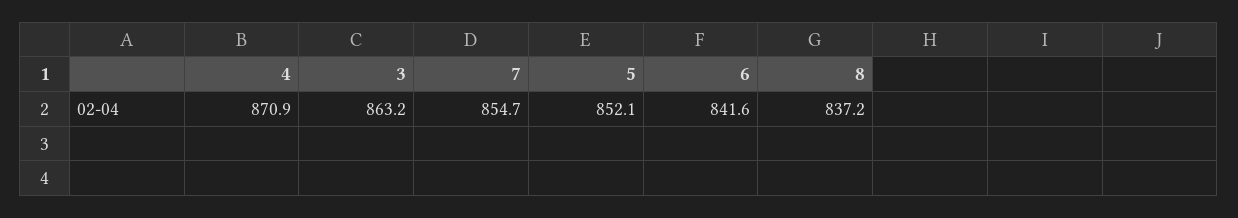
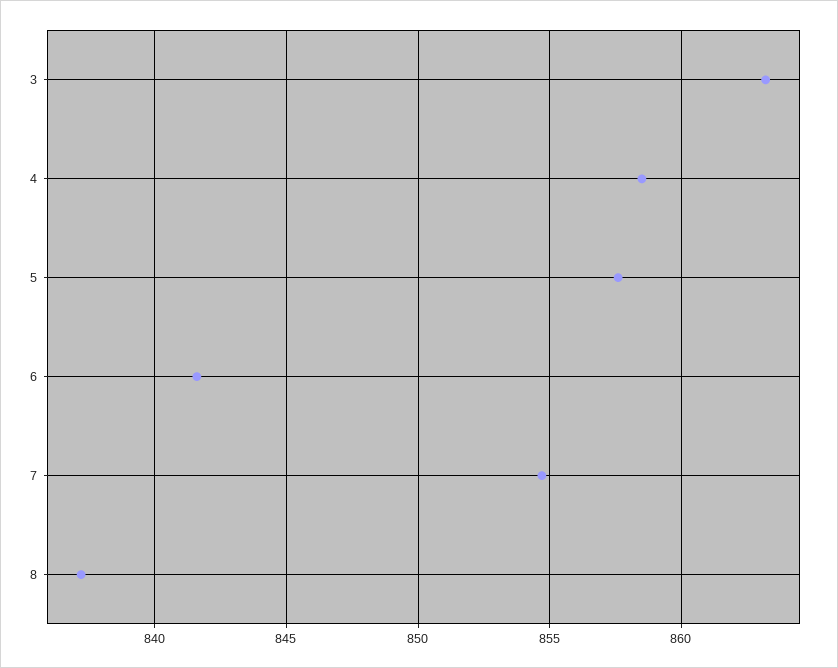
4: 870.9 -> 858.5
5: 852.1 -> 857.5

